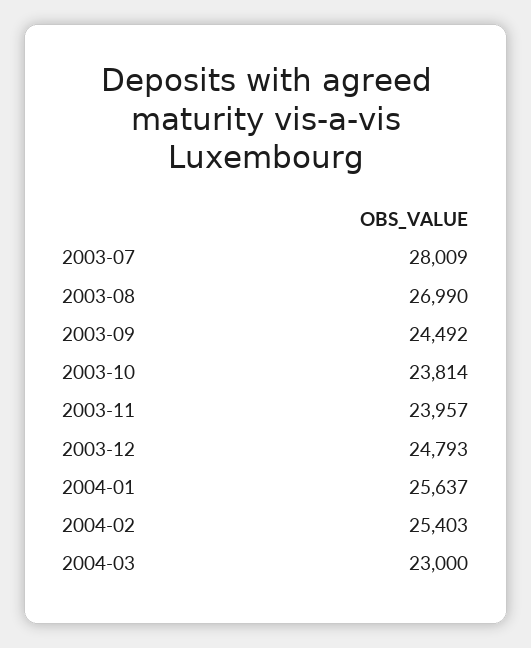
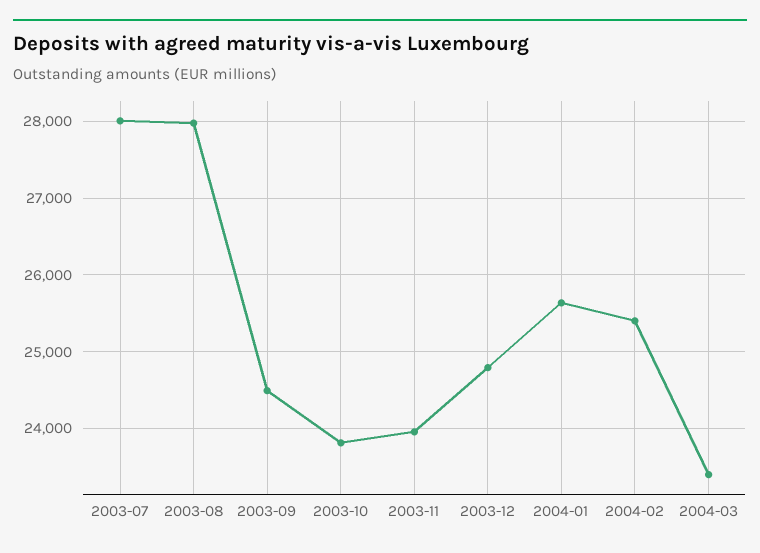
2003-08: 26990 -> 28000
2004-03: 23000 -> 23400

